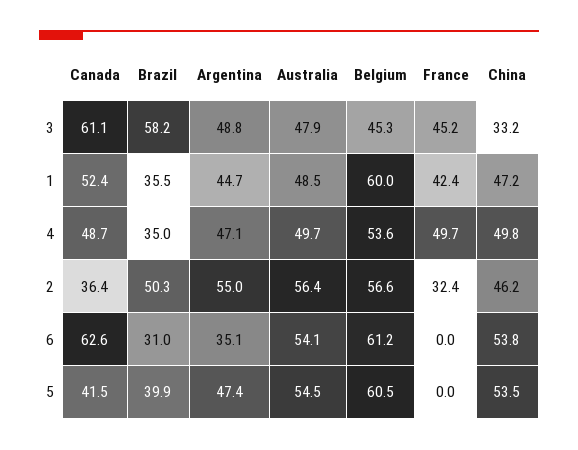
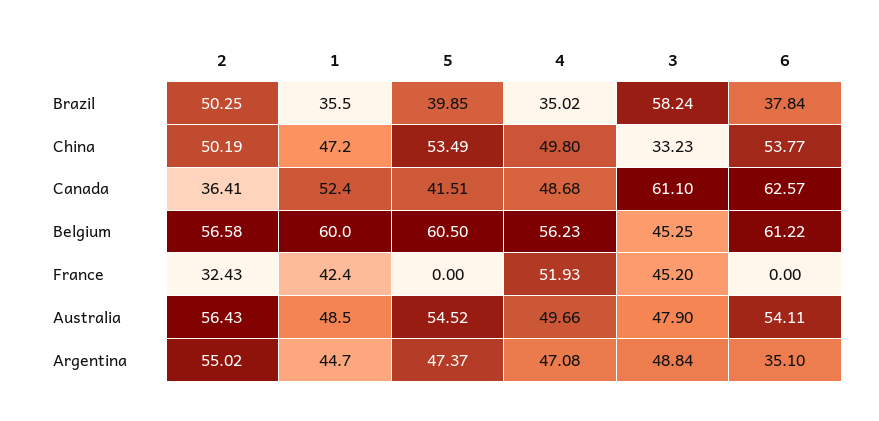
Belgium, 4: 53.6 -> 56.23
France, 4: 49.7 -> 51.93
China, 2: 46.2 -> 50.19
Brazil, 6: 31 -> 37.84

